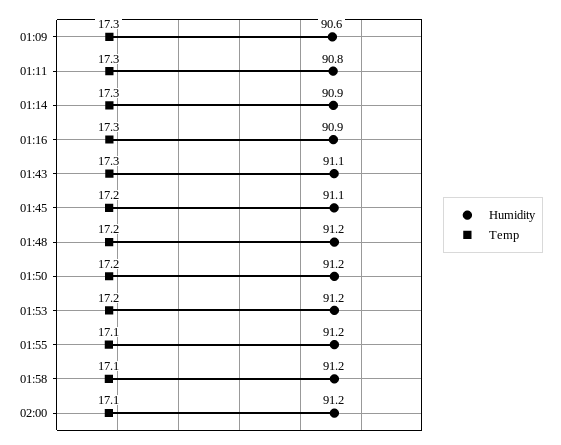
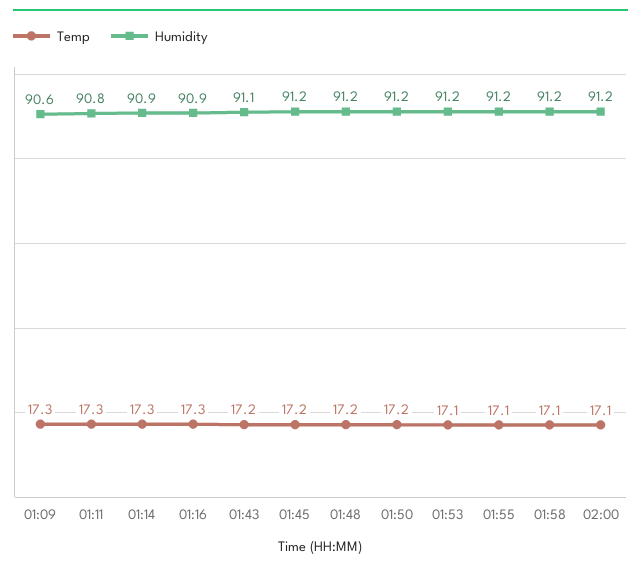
Temp, 01:43: 17.3 -> 17.2
Humidity, 01:45: 91.1 -> 91.2
Temp, 01:53: 17.2 -> 17.1

